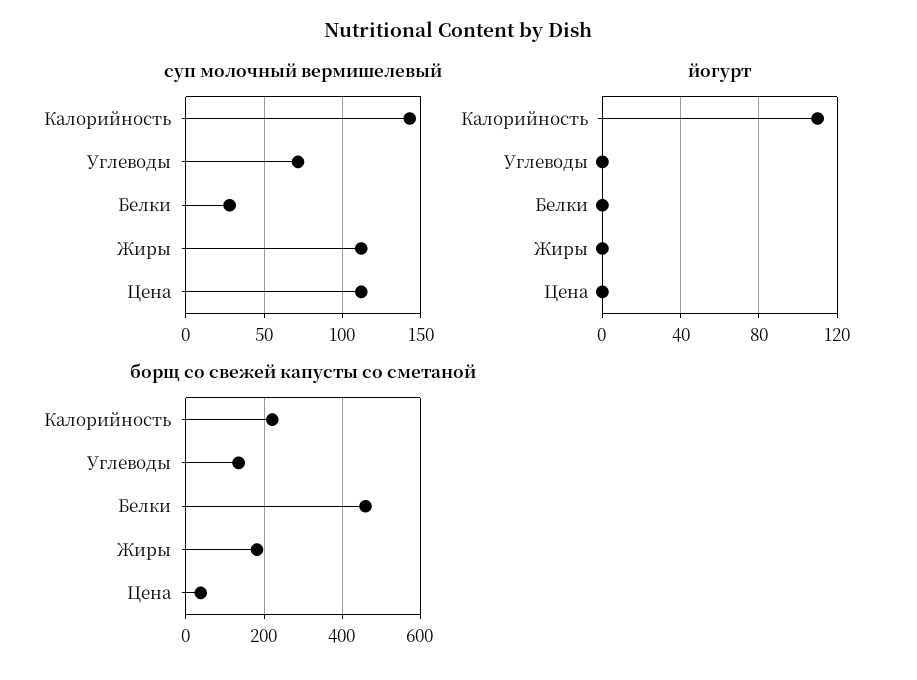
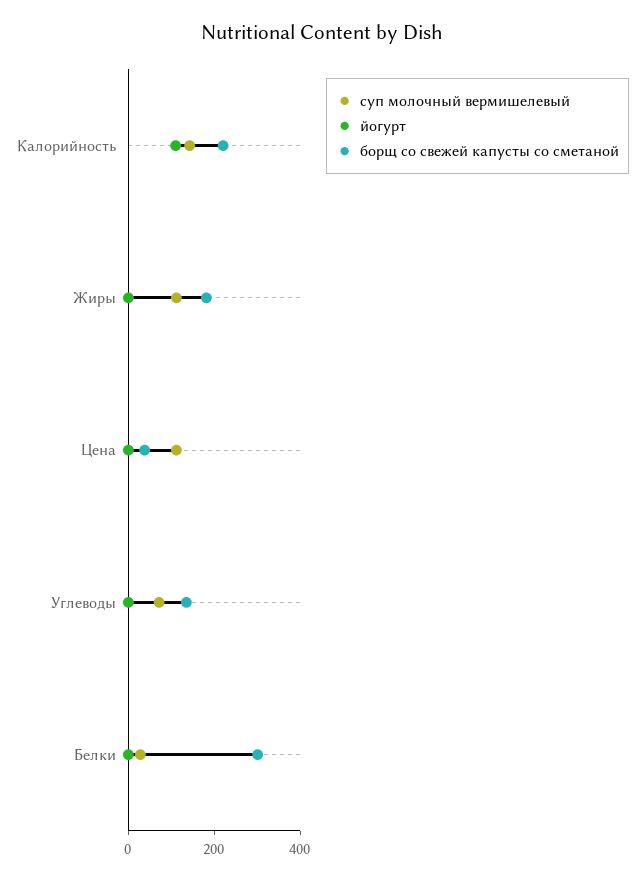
борщ со свежей капусты со сметаной, Белки: 460 -> 300

